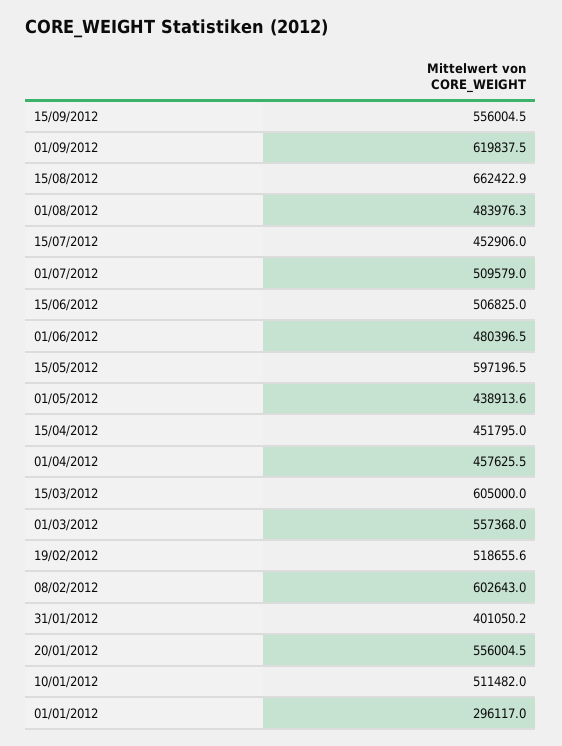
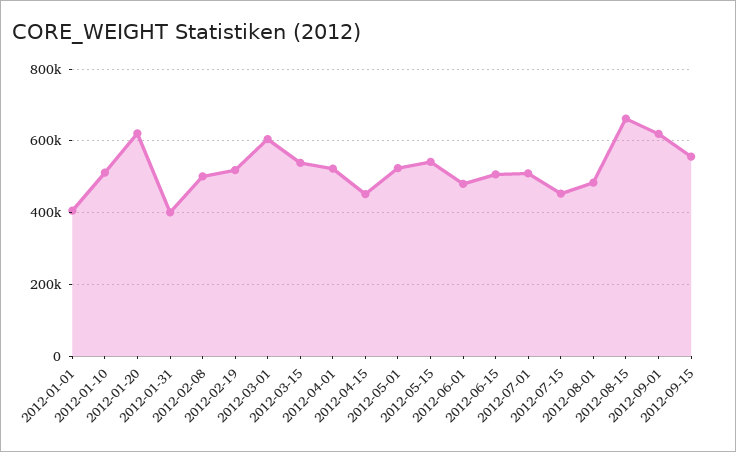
15/05/2012: 597196.5 -> 540000
01/05/2012: 438913.6 -> 520000
01/04/2012: 457625.5 -> 520000
15/03/2012: 605000 -> 540000
01/03/2012: 557368 -> 600000
08/02/2012: 602643 -> 500000
20/01/2012: 556004.5 -> 620000
01/01/2012: 296117 -> 400000

